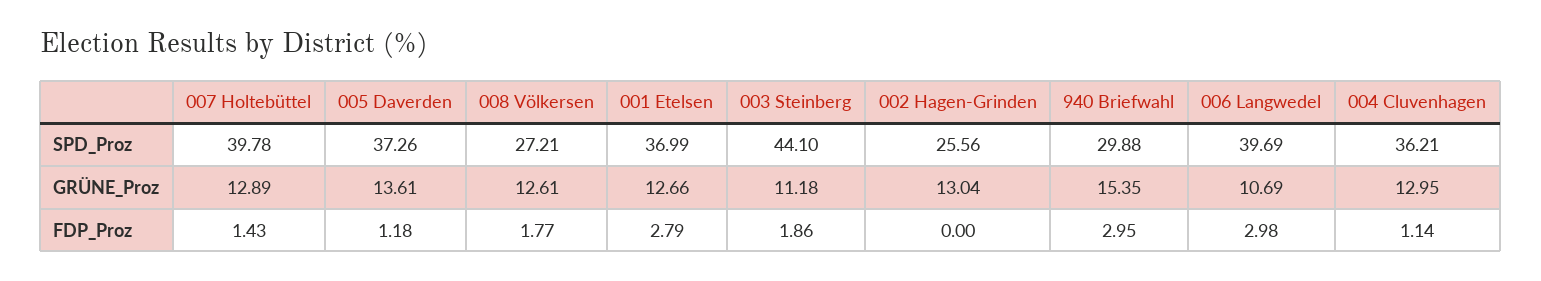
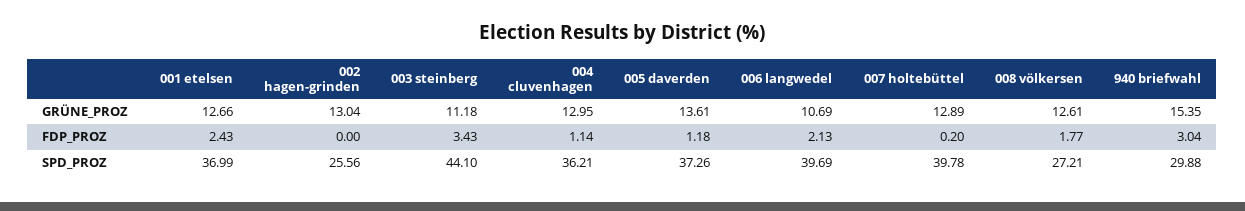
007 Holtebüttel, FDP_Proz: 1.43 -> 0.2
001 Etelsen, FDP_Proz: 2.79 -> 2.43
003 Steinberg, FDP_Proz: 1.86 -> 3.43
940 Briefwahl, FDP_Proz: 2.95 -> 3.04
006 Langwedel, FDP_Proz: 2.98 -> 2.13

